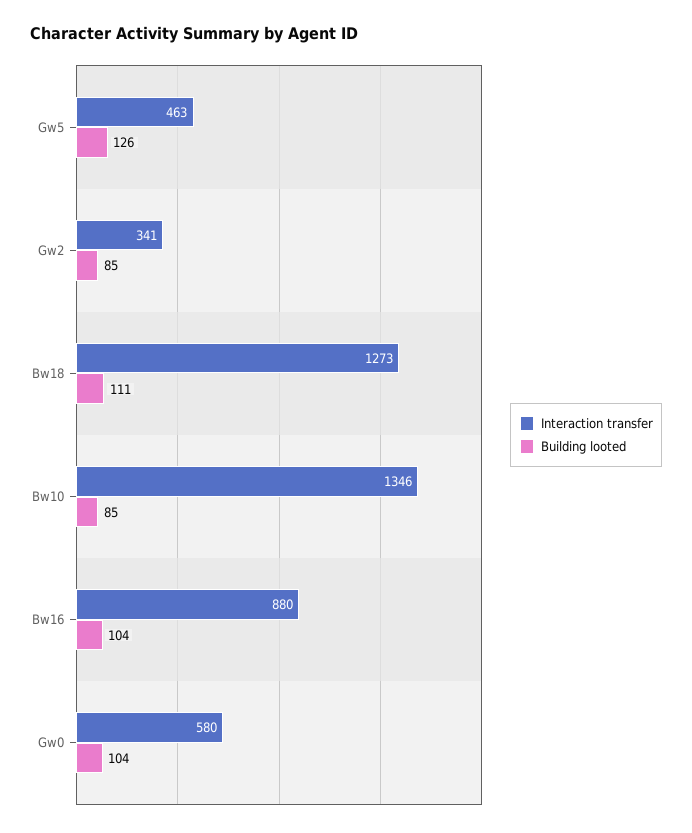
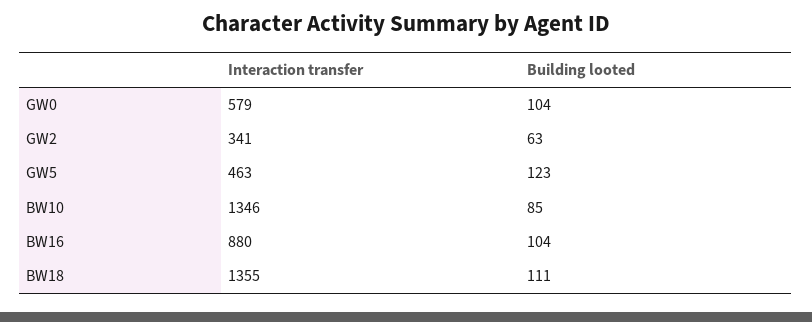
Building looted, Gw5: 126 -> 123
Building looted, Gw2: 85 -> 63
Interaction transfer, Bw18: 1273 -> 1355
Interaction transfer, Gw0: 580 -> 579

